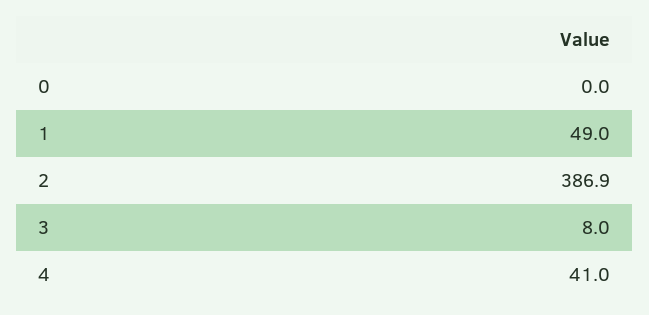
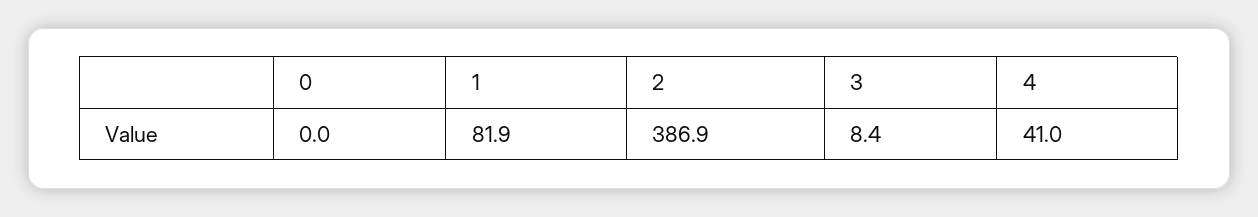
1: 49 -> 81.9
3: 8 -> 8.4

